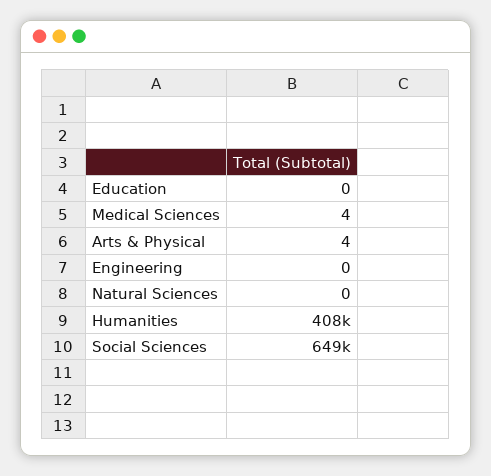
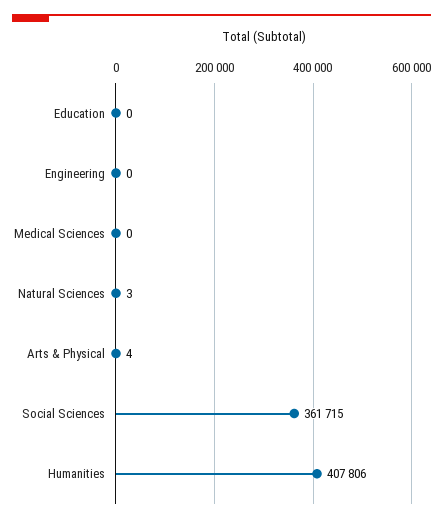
Medical Sciences: 4 -> 0
Natural Sciences: 0 -> 3
Social Sciences: 649000 -> 361715

